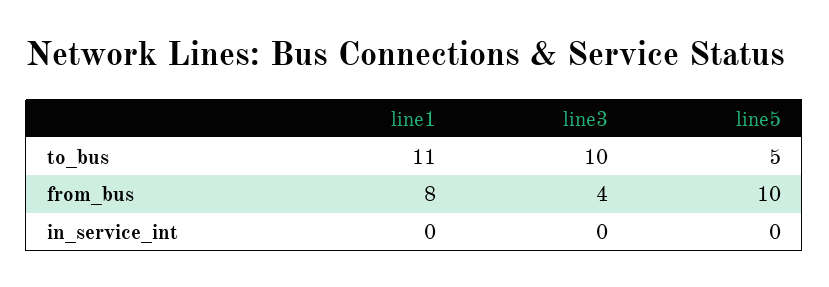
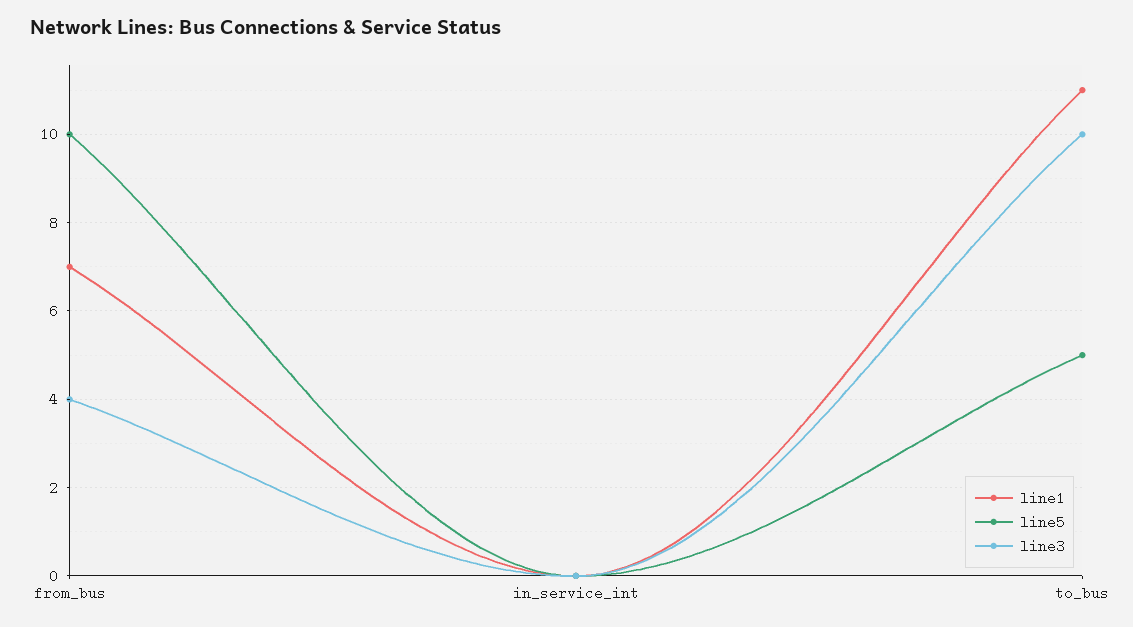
line1, from_bus: 8 -> 7

